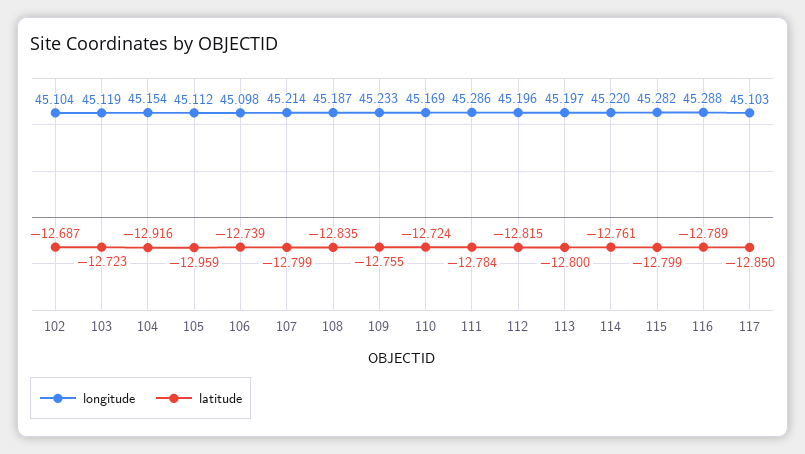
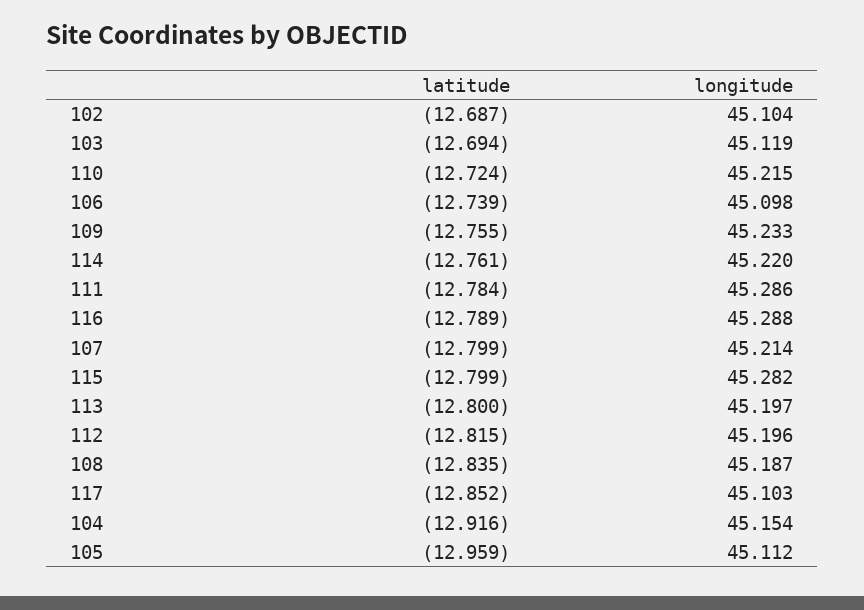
latitude, 103: -12.723 -> -12.694
longitude, 110: 45.169 -> 45.215
latitude, 117: -12.85 -> -12.852

